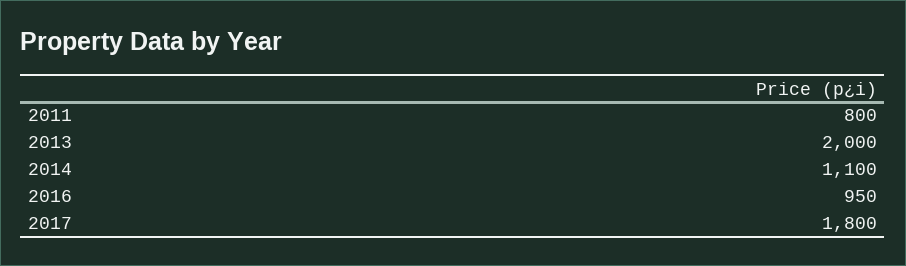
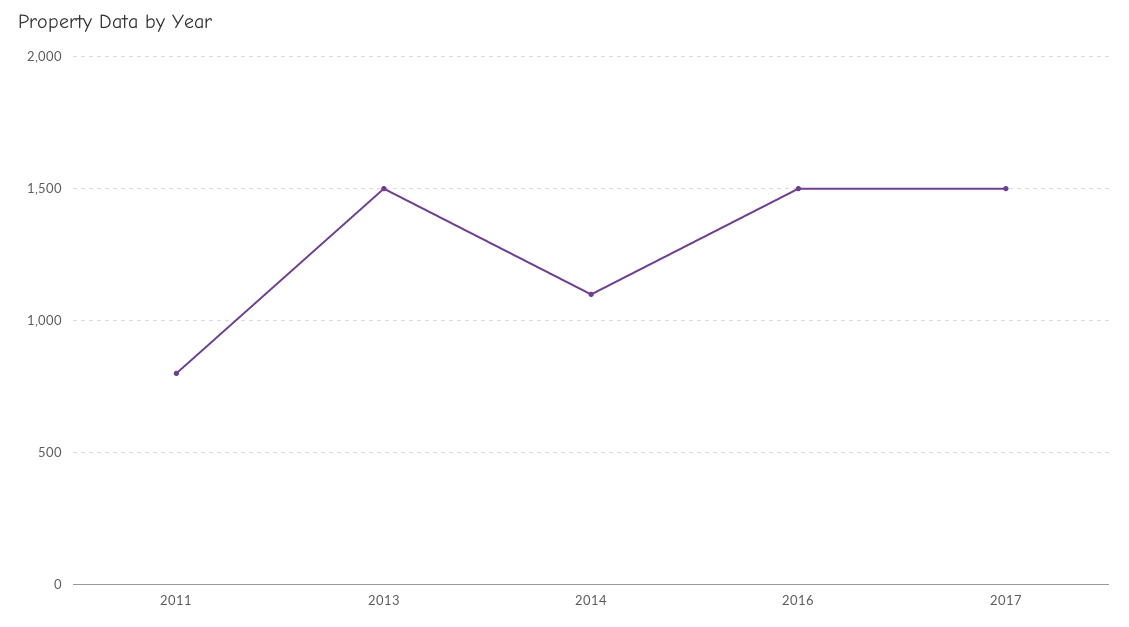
2013: 2000 -> 1500
2016: 950 -> 1500
2017: 1800 -> 1500

